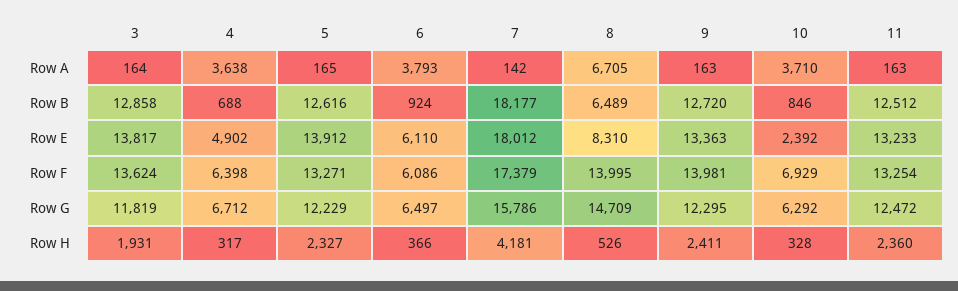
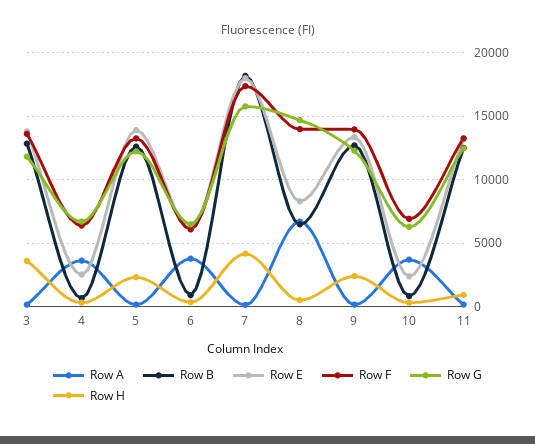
Row E, 4: 4902 -> 2500
Row H, 3: 1931 -> 3500
Row H, 11: 2360 -> 1000

